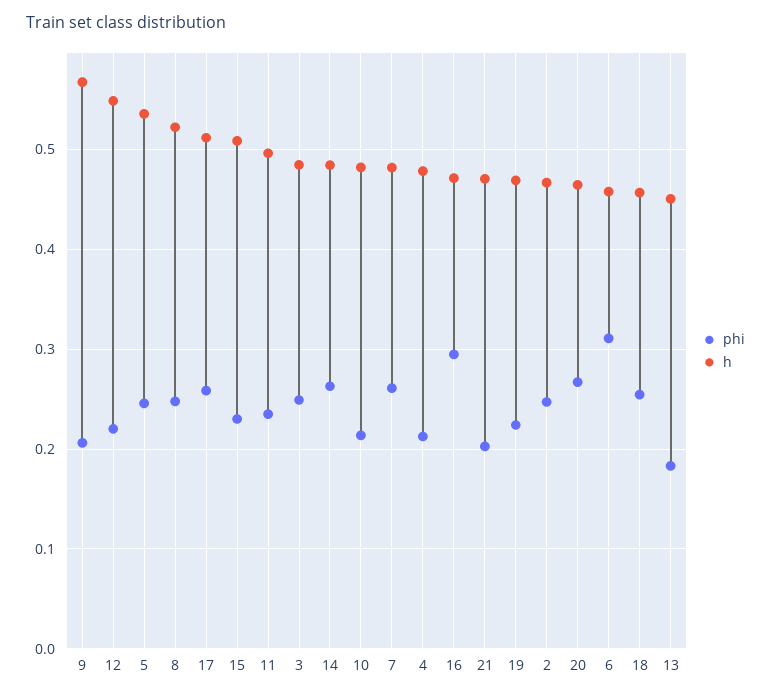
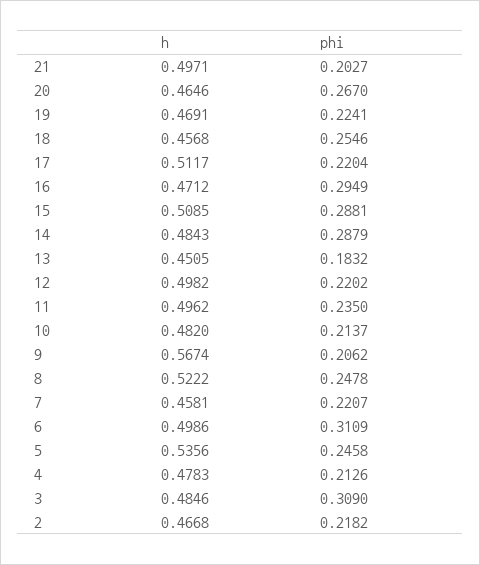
h, 12: 0.55 -> 0.4982
phi, 17: 0.26 -> 0.2204
phi, 15: 0.23 -> 0.2881
phi, 3: 0.25 -> 0.309
phi, 14: 0.26 -> 0.2879
phi, 7: 0.26 -> 0.2207
h, 7: 0.48 -> 0.4581
h, 21: 0.47 -> 0.4971
phi, 2: 0.25 -> 0.2182
h, 6: 0.46 -> 0.4986

